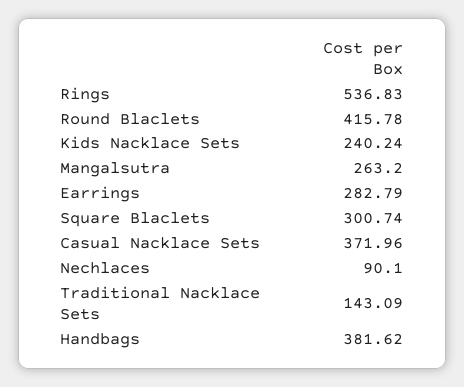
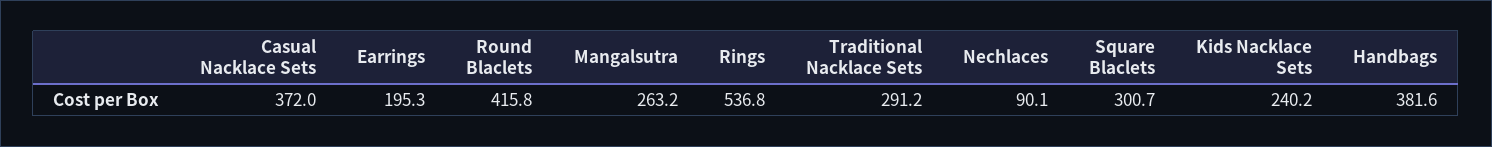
Earrings: 282.79 -> 195.3
Traditional Nacklace Sets: 143.09 -> 291.2

